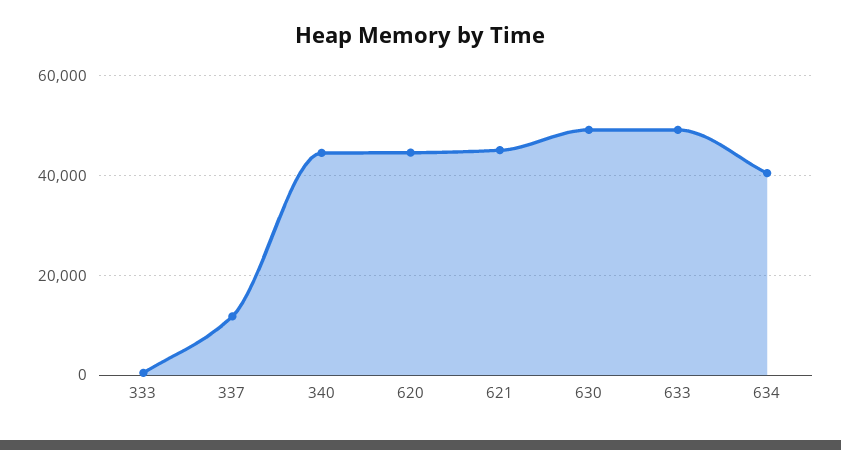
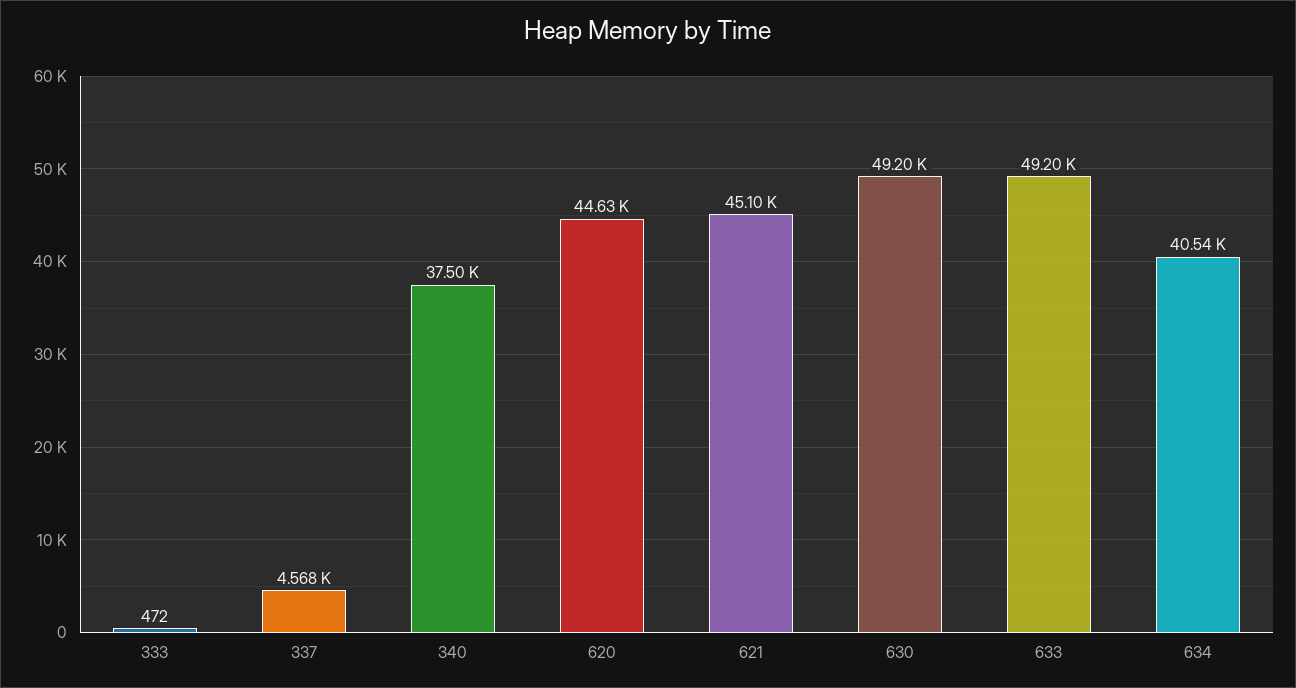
337: 12000 -> 4568
340: 44000 -> 37500

